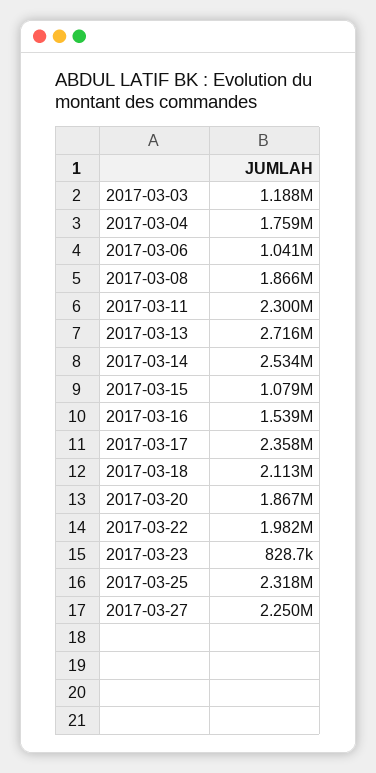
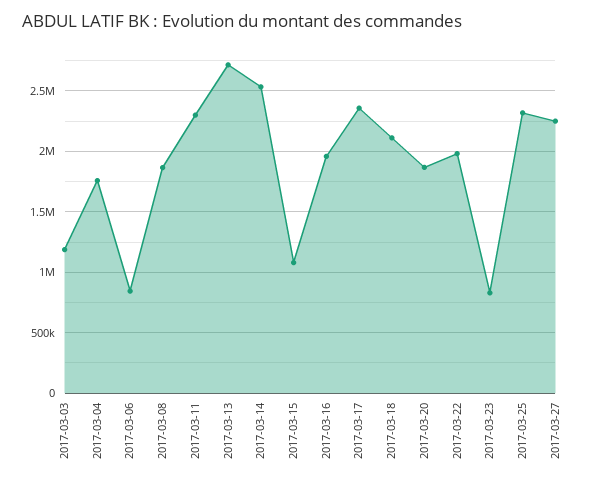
2017-03-06: 1041000 -> 850000
2017-03-16: 1539000 -> 1950000

